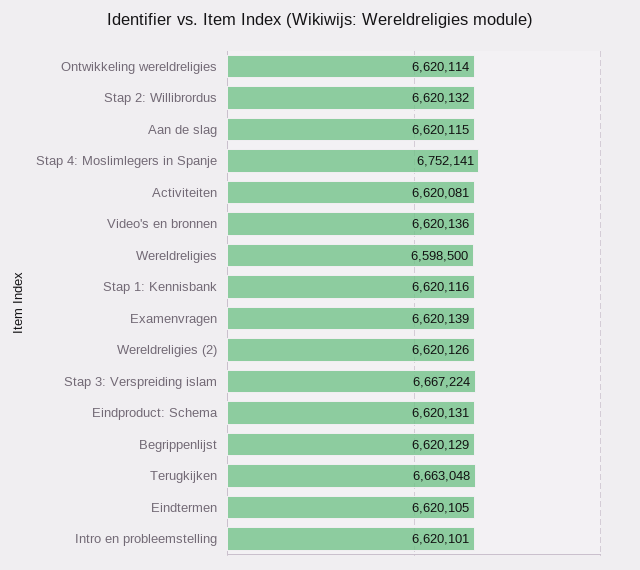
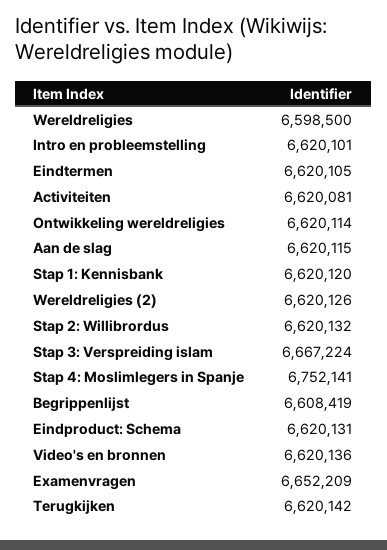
Stap 1: Kennisbank: 6620116 -> 6620120
Examenvragen: 6620139 -> 6652209
Begrippenlijst: 6620129 -> 6608419
Terugkijken: 6663048 -> 6620142

